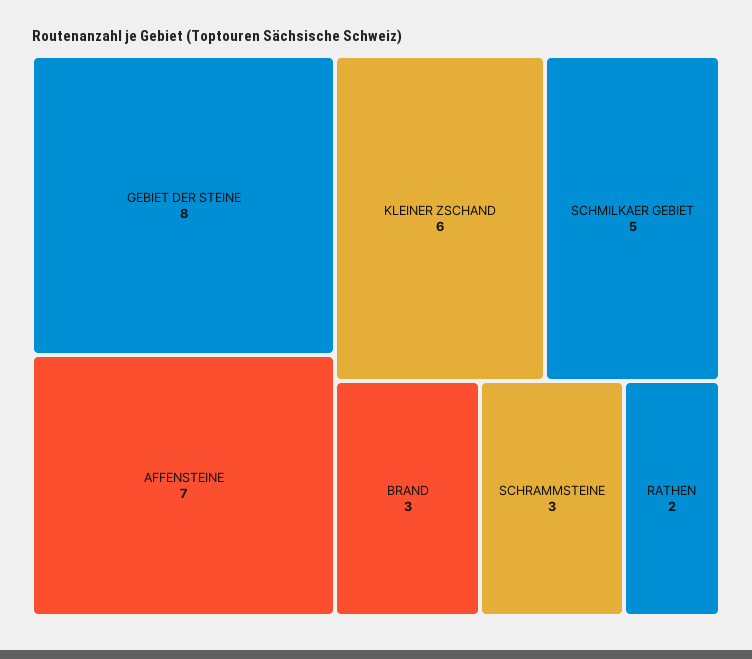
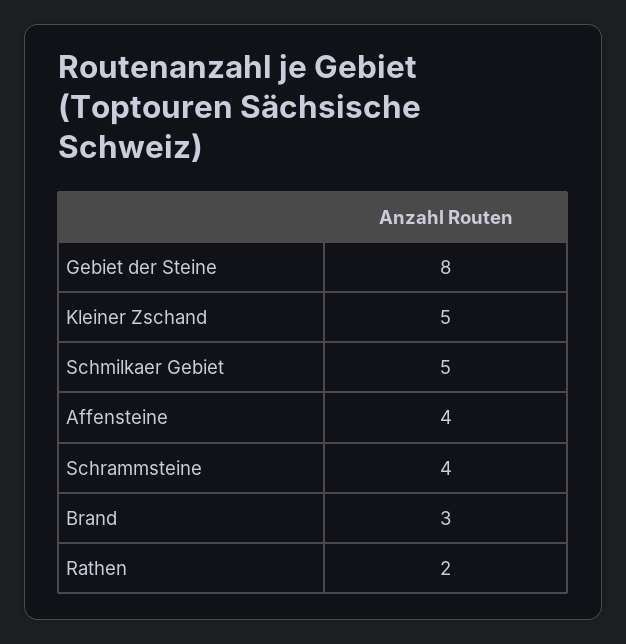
AFFENSTEINE: 7 -> 4
KLEINER ZSCHAND: 6 -> 5
SCHRAMMSTEINE: 3 -> 4

